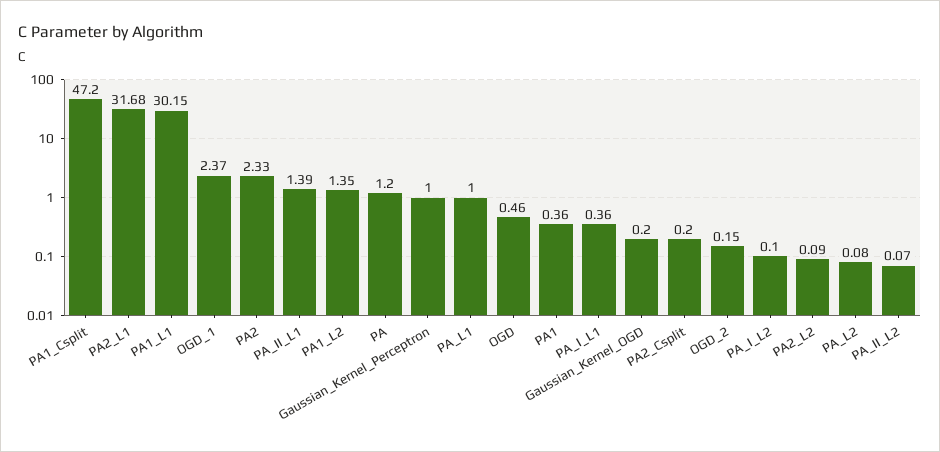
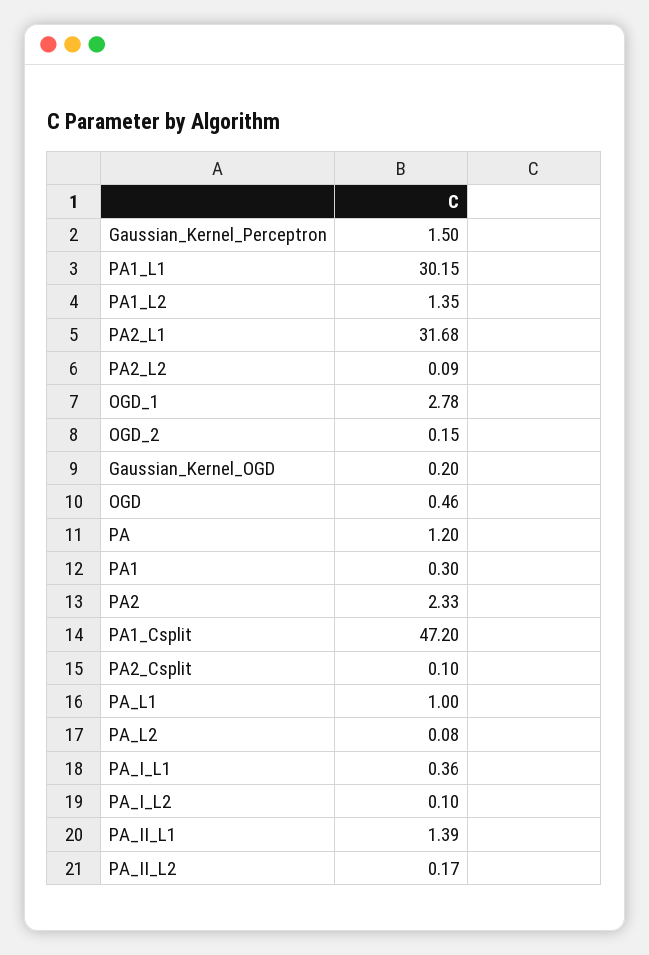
OGD_1: 2.37 -> 2.78
Gaussian_Kernel_Perceptron: 1 -> 1.5
PA1: 0.36 -> 0.3
PA2_Csplit: 0.2 -> 0.1
PA_II_L2: 0.07 -> 0.17

